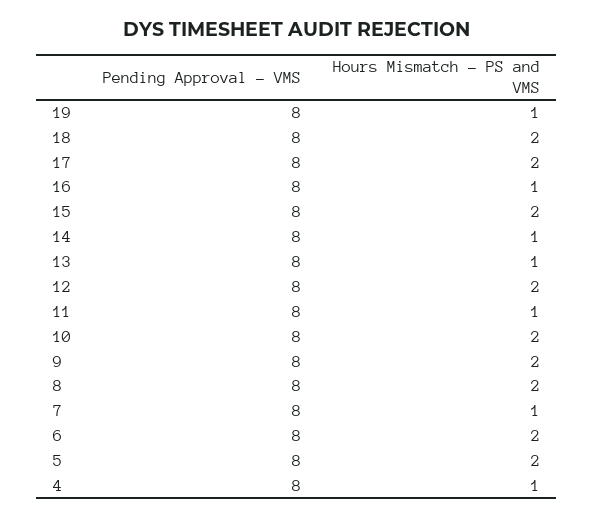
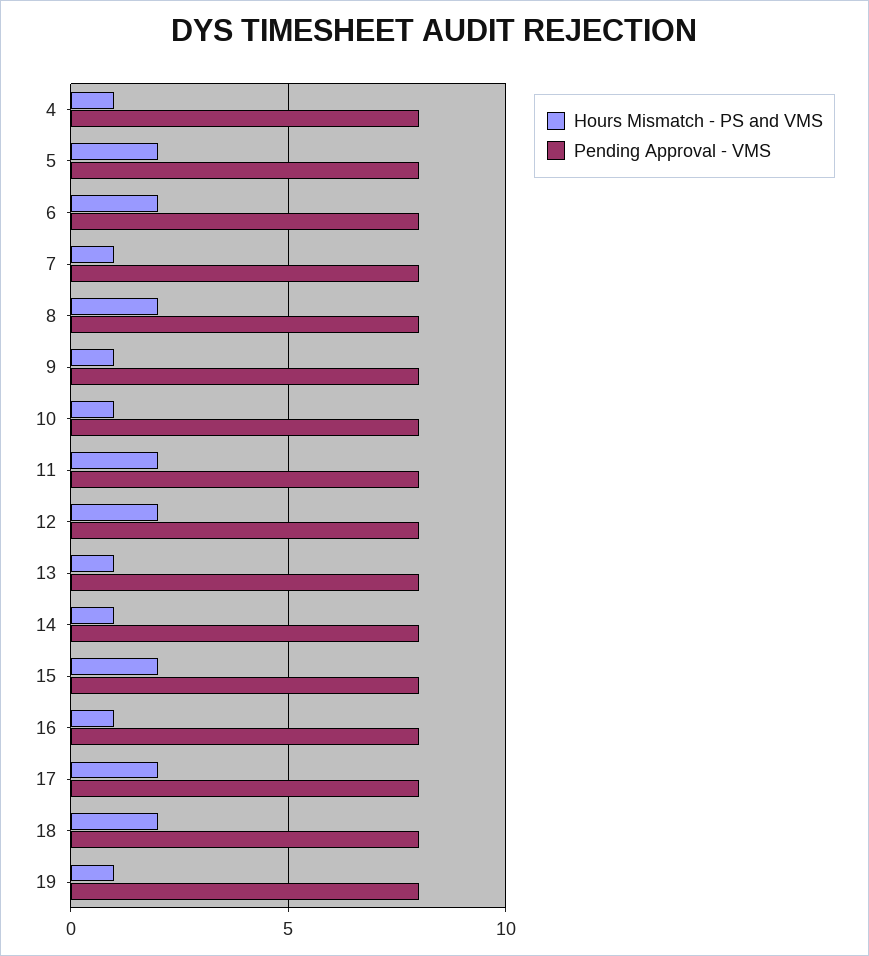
Hours Mismatch - PS and VMS, 11: 1 -> 2
Hours Mismatch - PS and VMS, 10: 2 -> 1
Hours Mismatch - PS and VMS, 9: 2 -> 1

